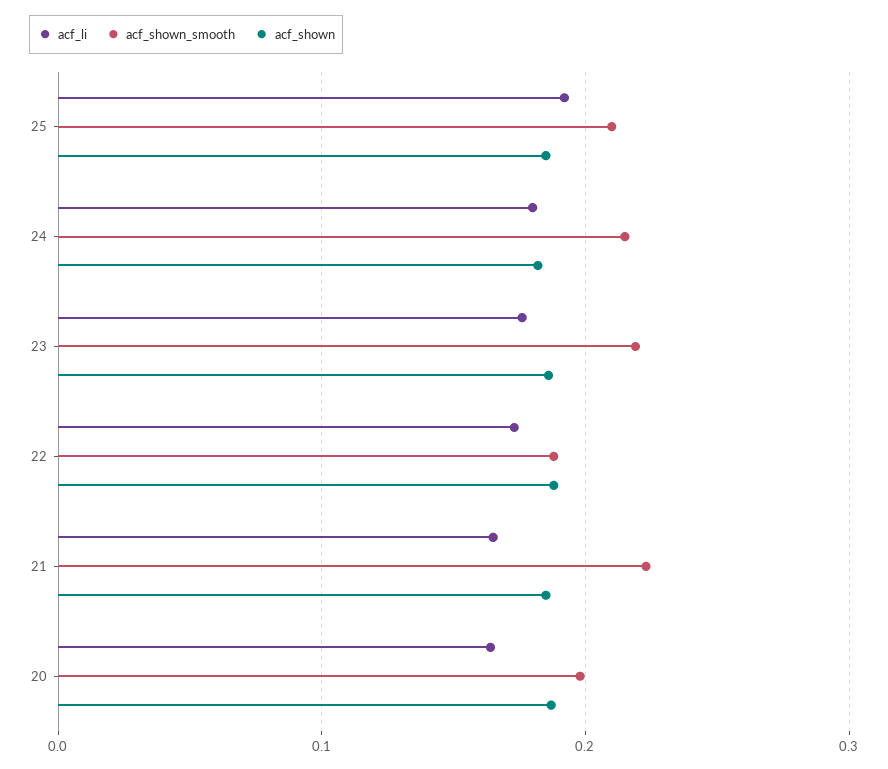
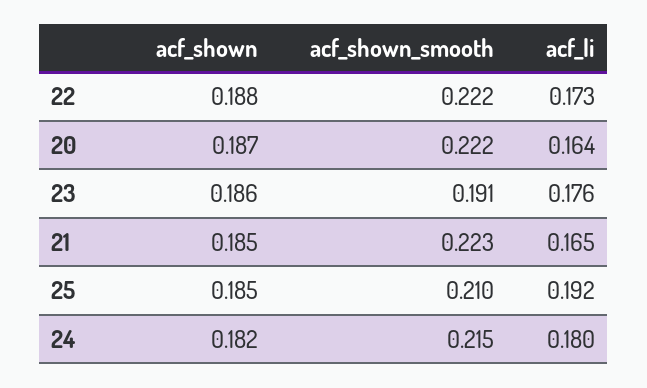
acf_shown_smooth, 23: 0.22 -> 0.191
acf_shown_smooth, 22: 0.19 -> 0.222
acf_shown_smooth, 20: 0.2 -> 0.222

